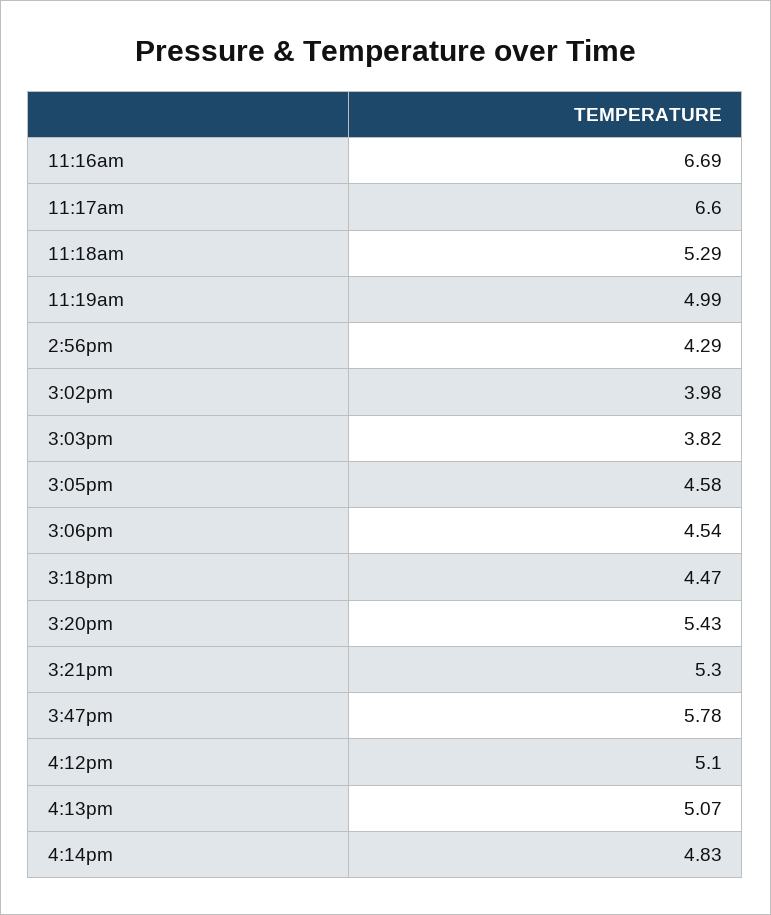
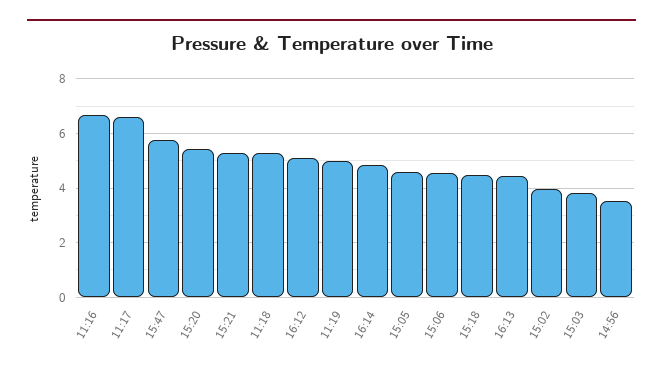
2:56pm: 4.29 -> 3.5
4:13pm: 5.07 -> 4.5

